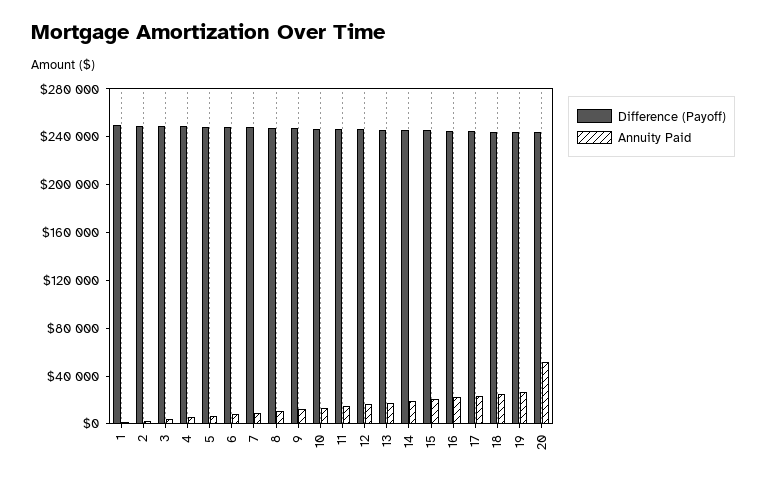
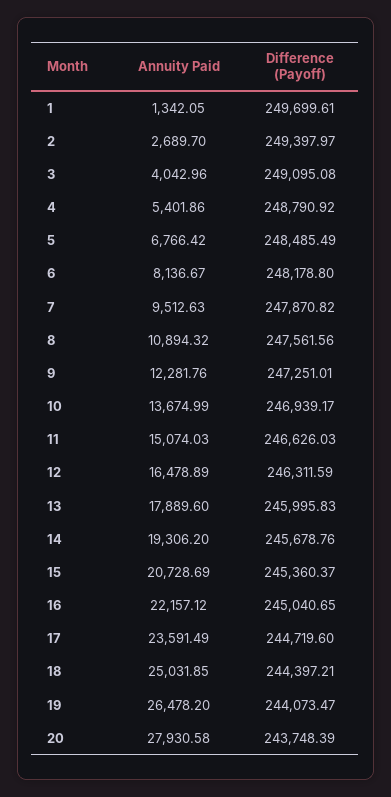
Annuity Paid, 20: 50000 -> 27930.58

